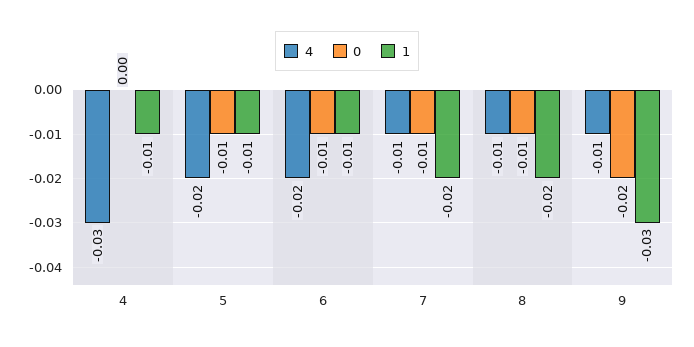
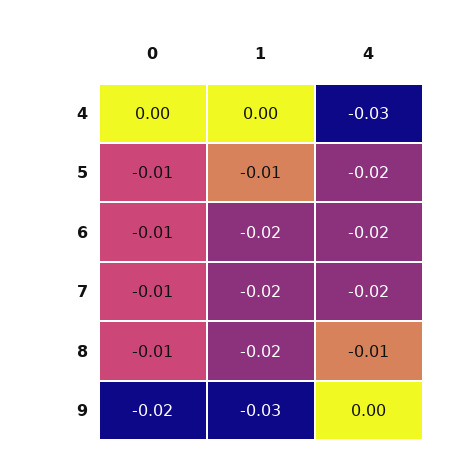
1, 4: -0.01 -> 0
1, 6: -0.01 -> -0.02
4, 7: -0.01 -> -0.02
4, 9: -0.01 -> 0

